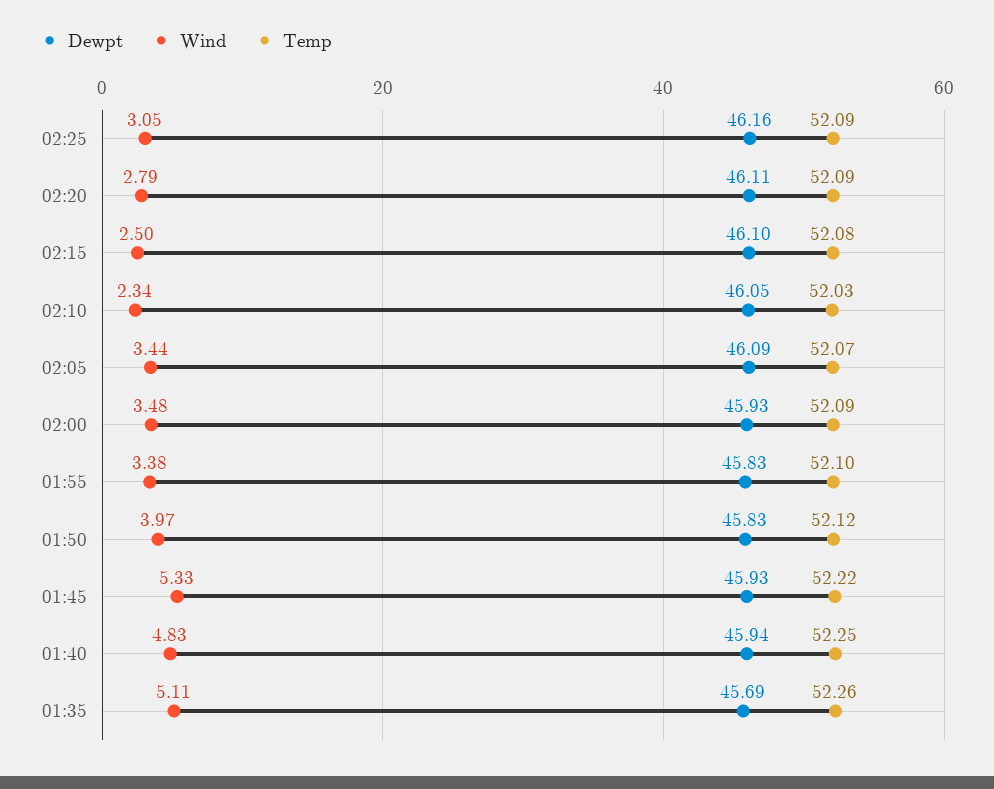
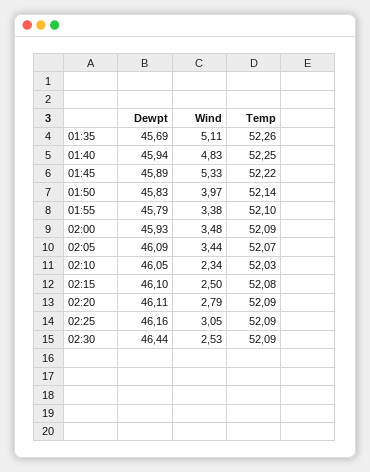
Dewpt, 01:55: 45.83 -> 45.79
Temp, 01:50: 52.12 -> 52.14
Dewpt, 01:45: 45.93 -> 45.89
Dewpt, 02:30: none -> 46.44
Wind, 02:30: none -> 2.53
Temp, 02:30: none -> 52.09

